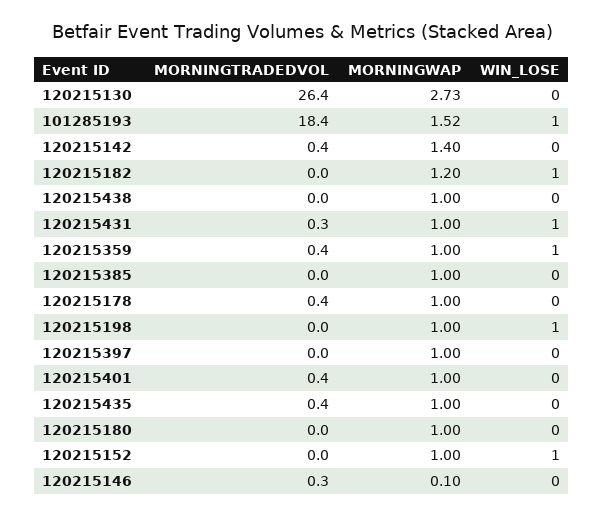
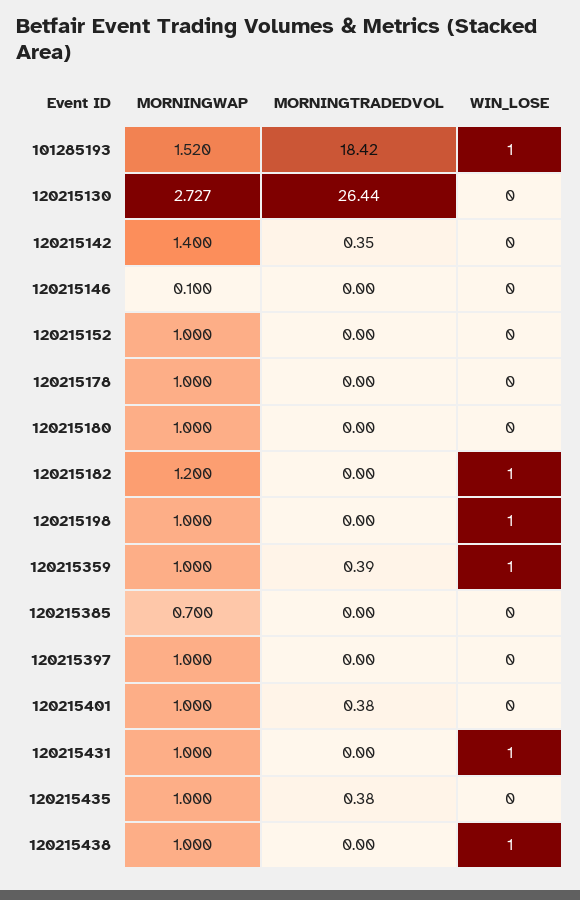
WIN_LOSE, 120215438: 0 -> 1
MORNINGTRADEDVOL, 120215431: 0.3 -> 0
MORNINGWAP, 120215385: 1 -> 0.7
MORNINGTRADEDVOL, 120215178: 0.4 -> 0
WIN_LOSE, 120215152: 1 -> 0
MORNINGTRADEDVOL, 120215146: 0.3 -> 0

